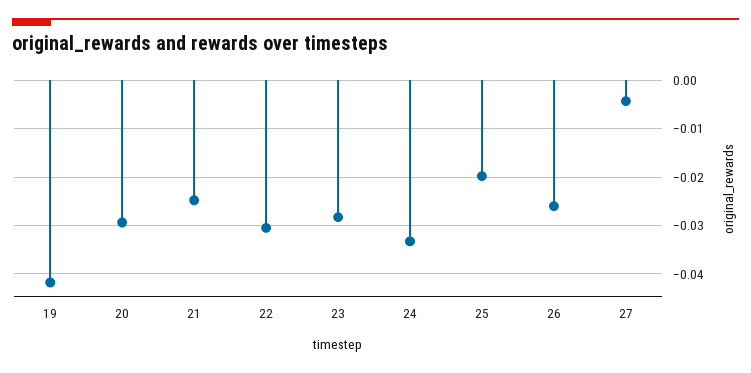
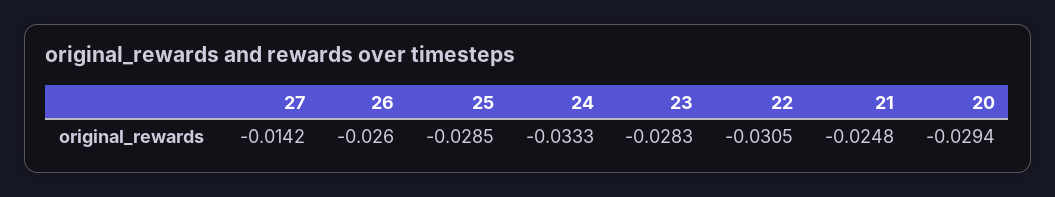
19: -0.042 -> none
25: -0.02 -> -0.0285
27: -0.004 -> -0.0142

